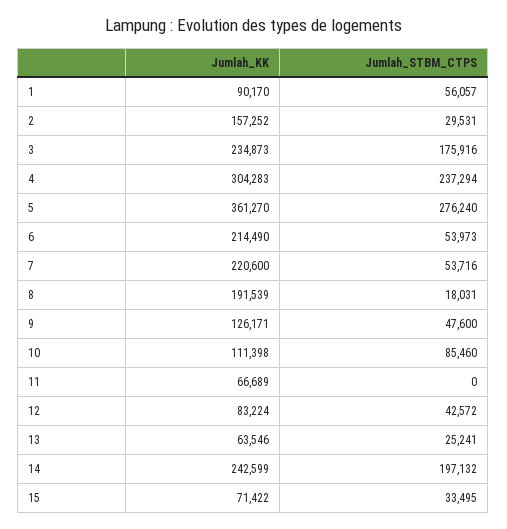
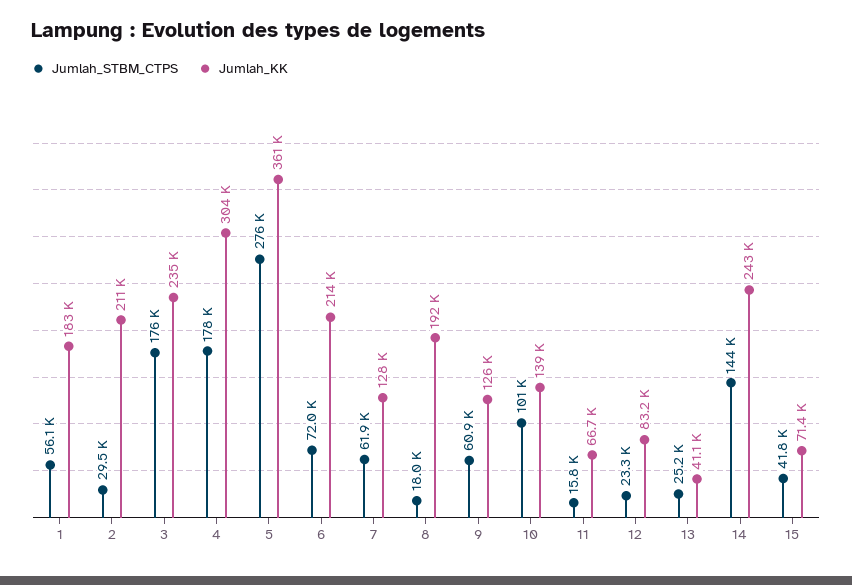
Jumlah_KK, 1: 90170 -> 183000
Jumlah_KK, 2: 157252 -> 211000
Jumlah_STBM_CTPS, 4: 237294 -> 178000
Jumlah_STBM_CTPS, 6: 53973 -> 72000
Jumlah_KK, 7: 220600 -> 128000
Jumlah_STBM_CTPS, 7: 53716 -> 61900
Jumlah_STBM_CTPS, 9: 47600 -> 60900
Jumlah_KK, 10: 111398 -> 139000
Jumlah_STBM_CTPS, 10: 85460 -> 101000
Jumlah_STBM_CTPS, 11: 0 -> 15800
Jumlah_STBM_CTPS, 12: 42572 -> 23300
Jumlah_KK, 13: 63546 -> 41100
Jumlah_STBM_CTPS, 14: 197132 -> 144000
Jumlah_STBM_CTPS, 15: 33495 -> 41800

